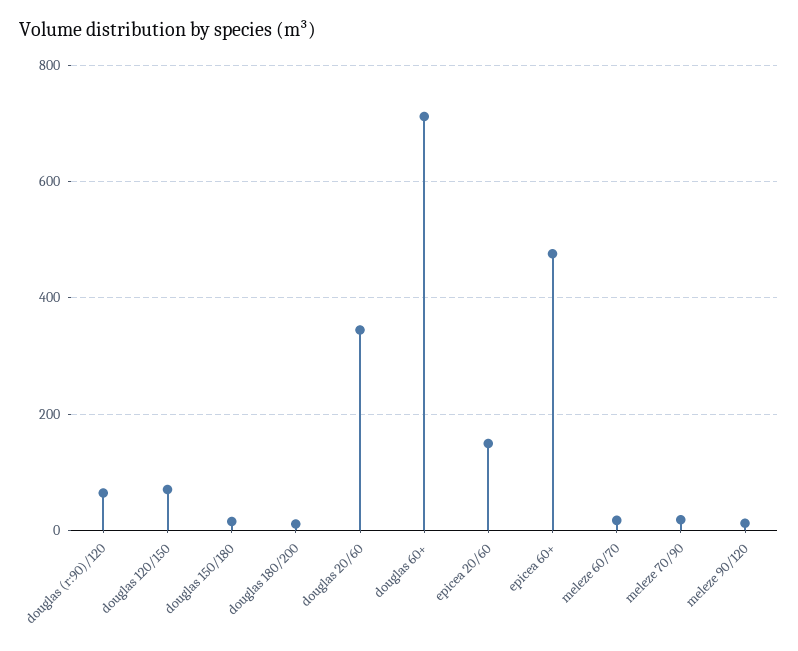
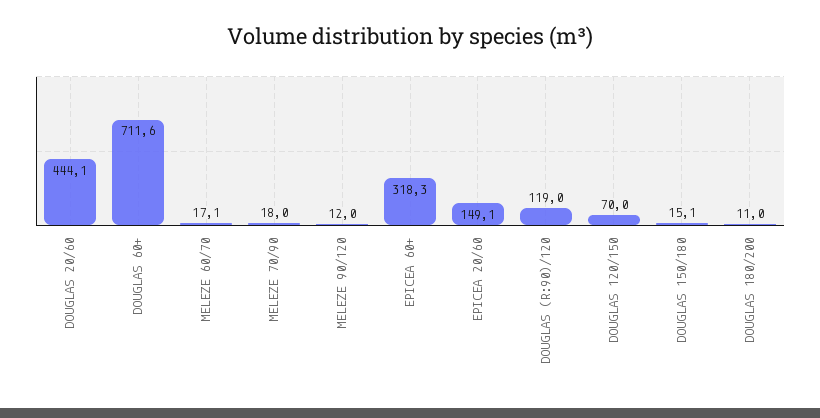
douglas (r:90)/120: 60 -> 119
douglas 20/60: 340 -> 444.1
epicea 60+: 480 -> 318.3

